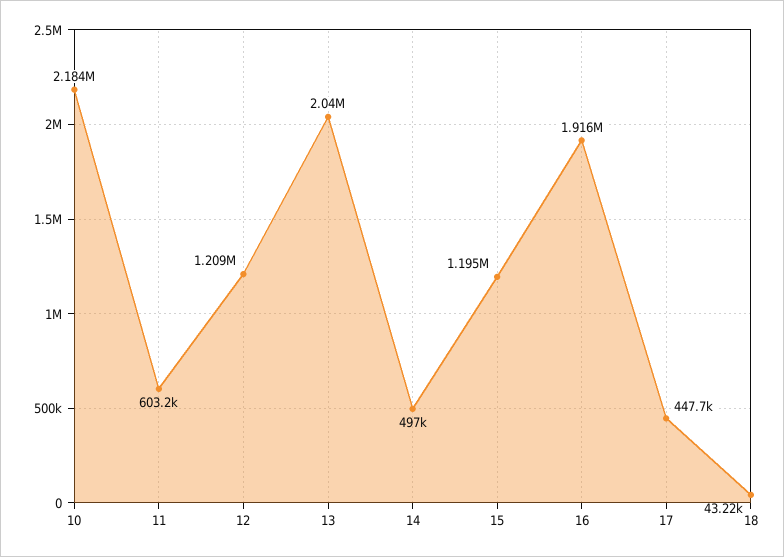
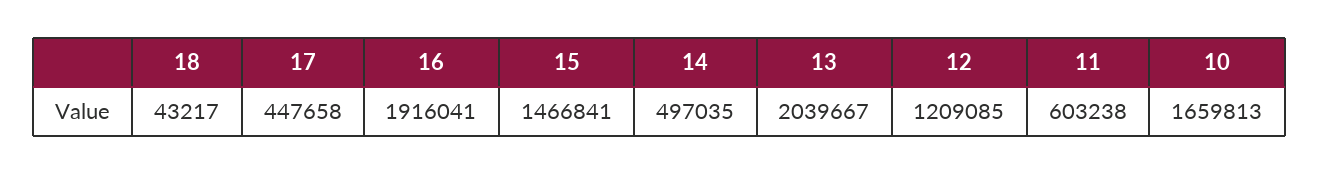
10: 2184000 -> 1659813
15: 1195000 -> 1466841

